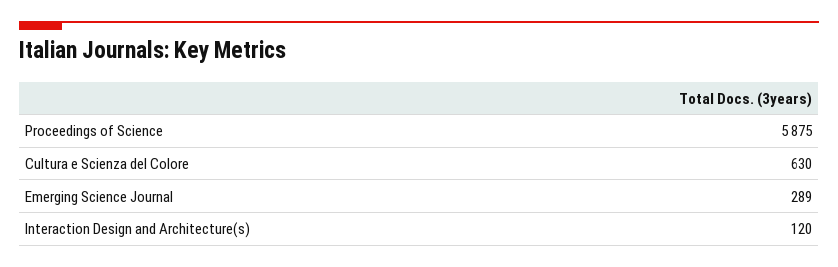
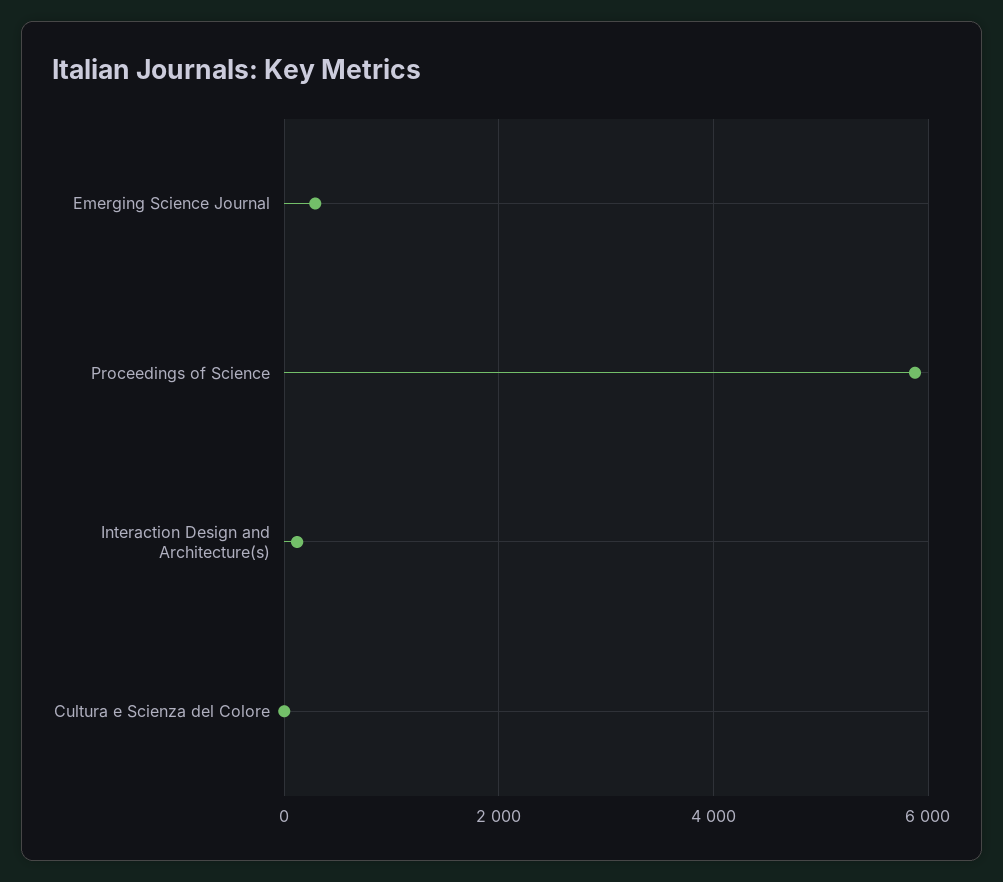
Cultura e Scienza del Colore: 630 -> 0

